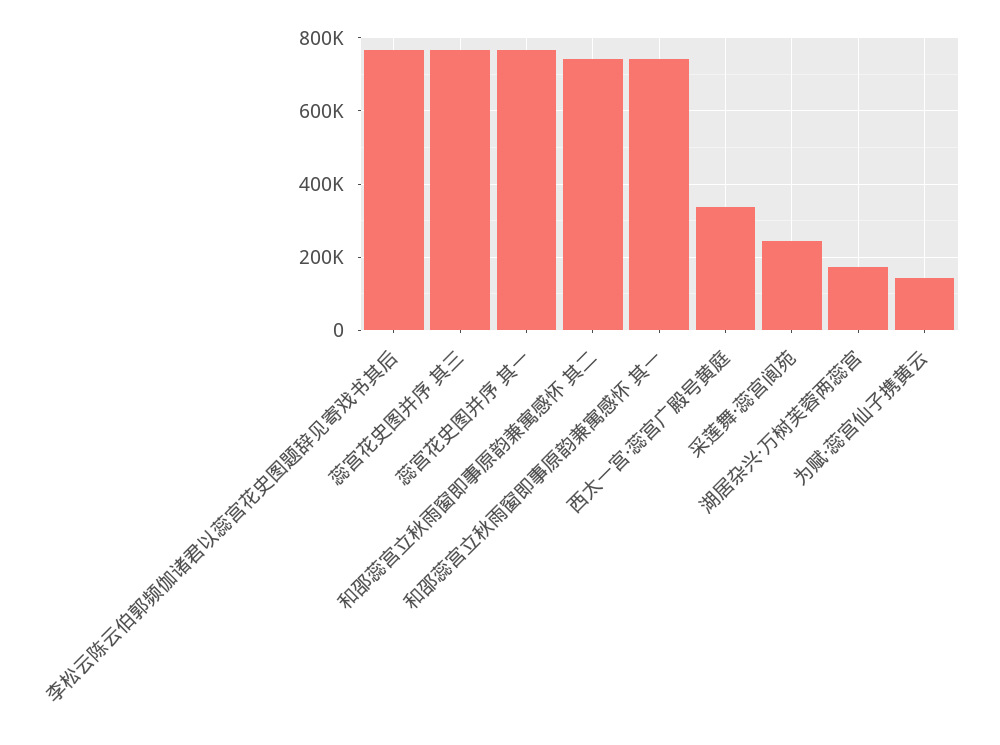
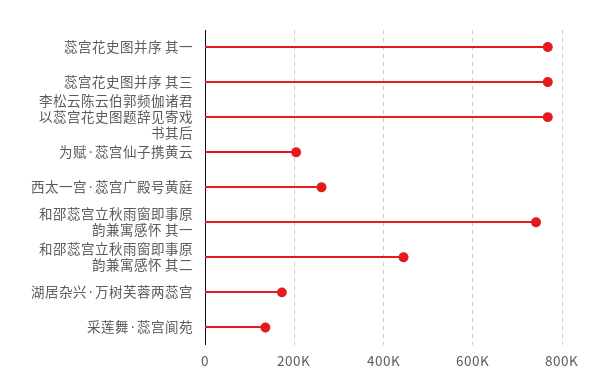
和邵蕊宫立秋雨窗即事原韵兼寓感怀 其二: 740000 -> 440000
西太一宫·蕊宫广殿号黄庭: 340000 -> 260000
采莲舞·蕊宫阆苑: 240000 -> 140000
为赋·蕊宫仙子携黄云: 140000 -> 200000

